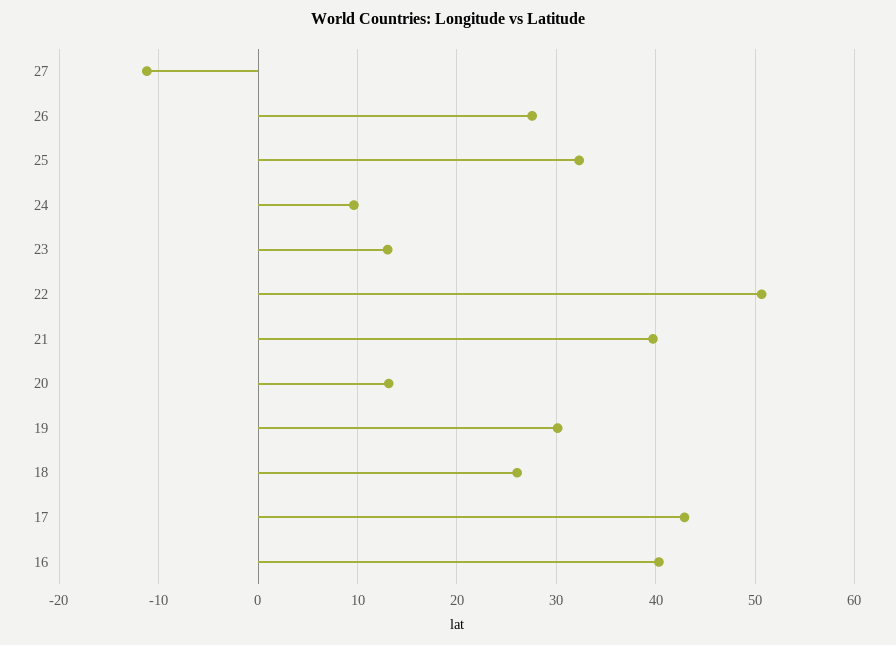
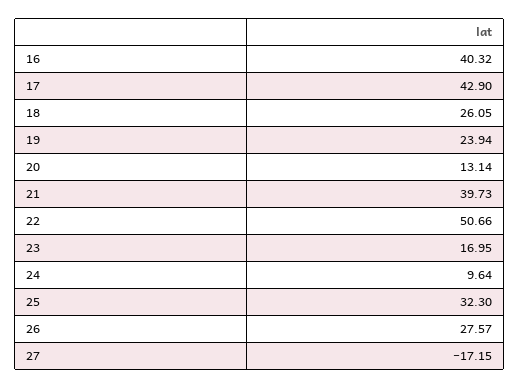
27: -11 -> -17.15
23: 13 -> 16.95
19: 30 -> 23.94

